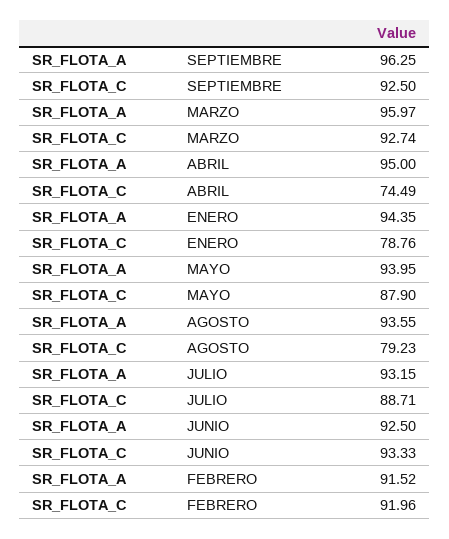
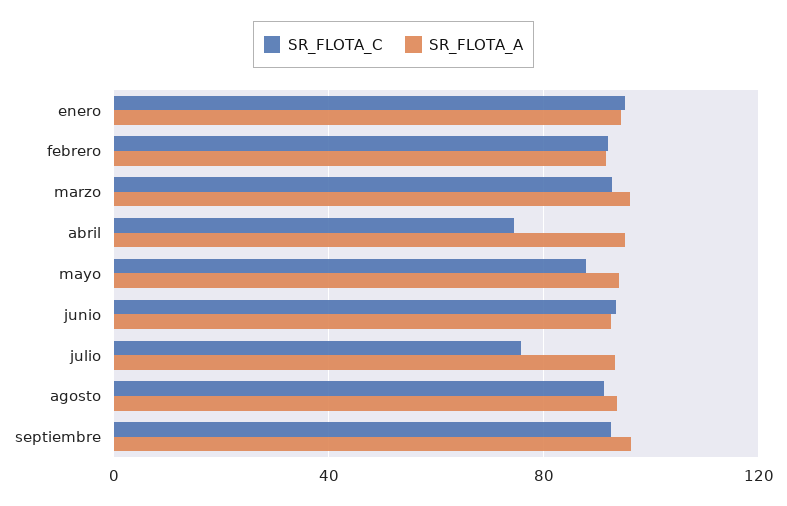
SR_FLOTA_C, ENERO: 78.76 -> 95
SR_FLOTA_C, AGOSTO: 79.23 -> 90
SR_FLOTA_C, JULIO: 88.71 -> 75

